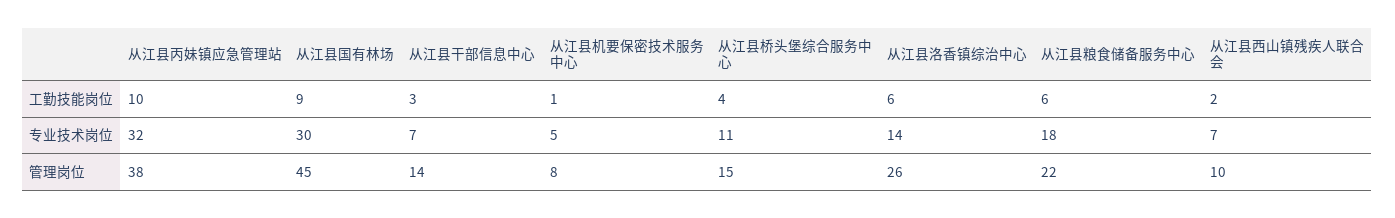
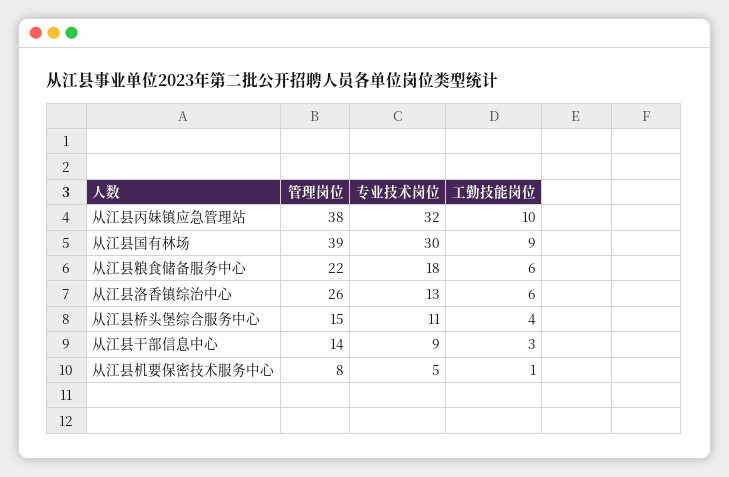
从江县西山镇残疾人联合会, 工勤技能岗位: 2 -> none
从江县干部信息中心, 专业技术岗位: 7 -> 9
从江县洛香镇综治中心, 专业技术岗位: 14 -> 13
从江县西山镇残疾人联合会, 专业技术岗位: 7 -> none
从江县国有林场, 管理岗位: 45 -> 39
从江县西山镇残疾人联合会, 管理岗位: 10 -> none

